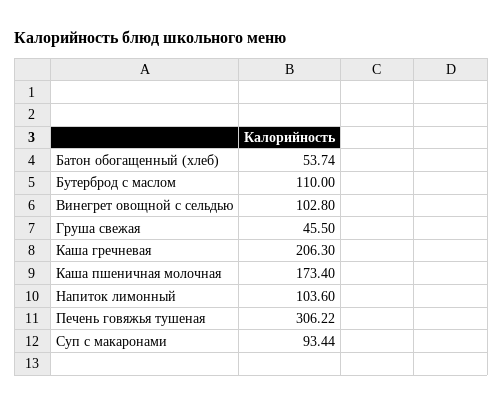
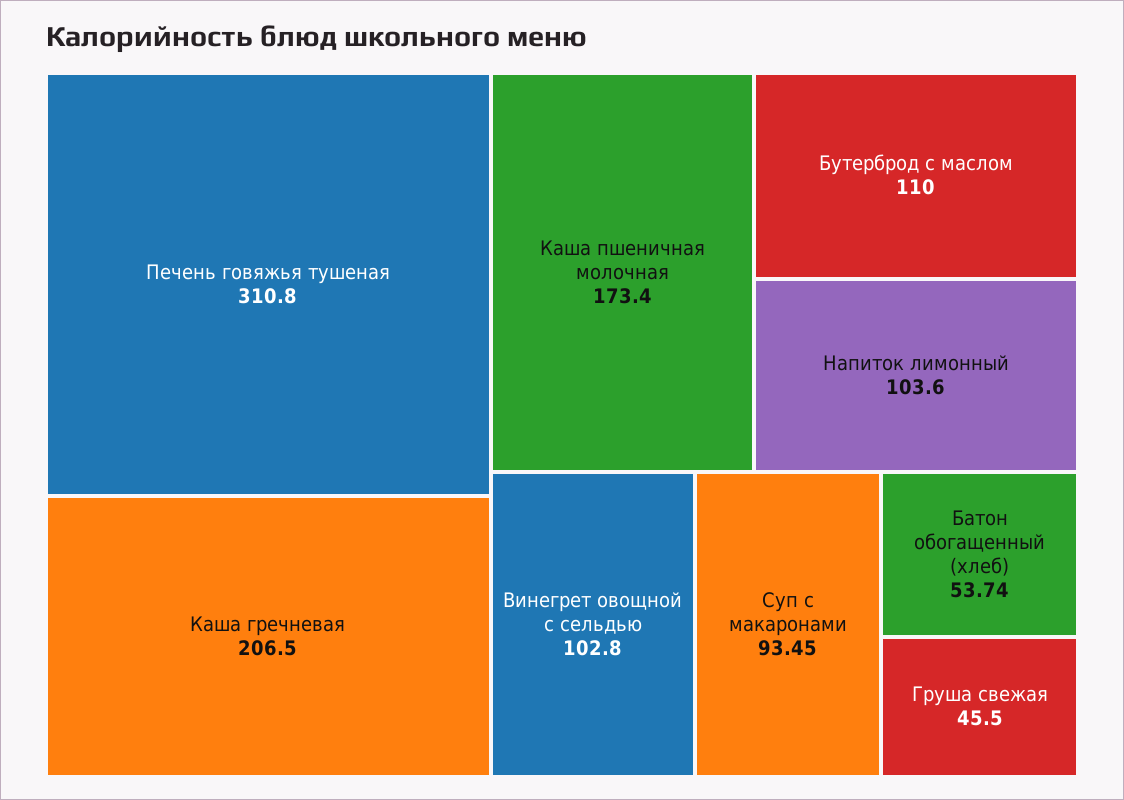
Каша гречневая: 206.3 -> 206.5
Печень говяжья тушеная: 306.22 -> 310.8
Суп с макаронами: 93.44 -> 93.45

